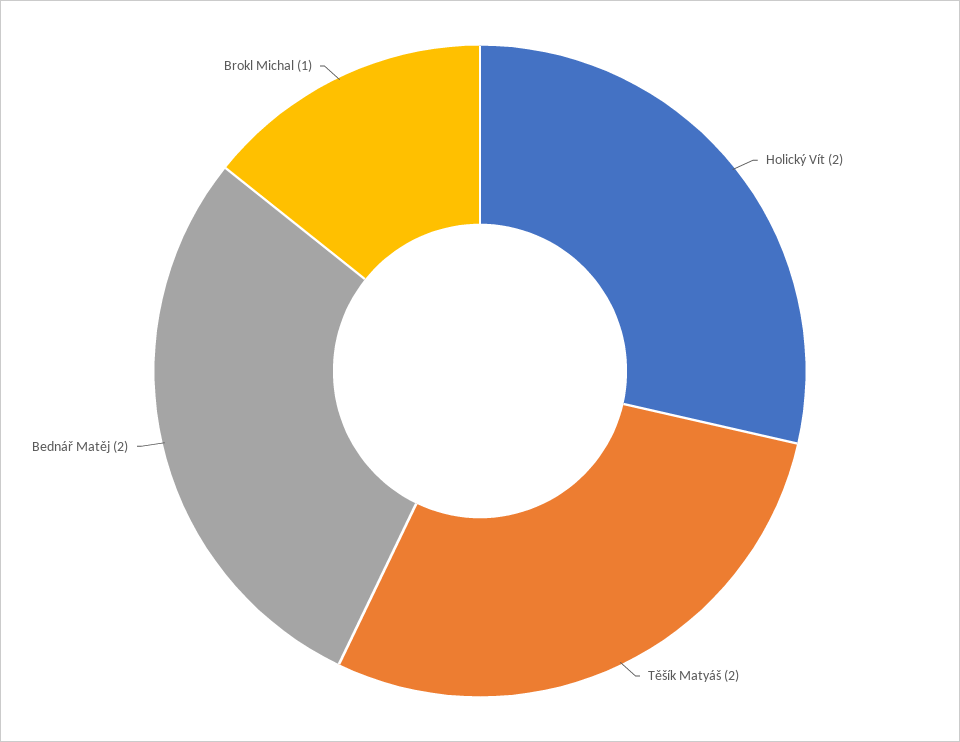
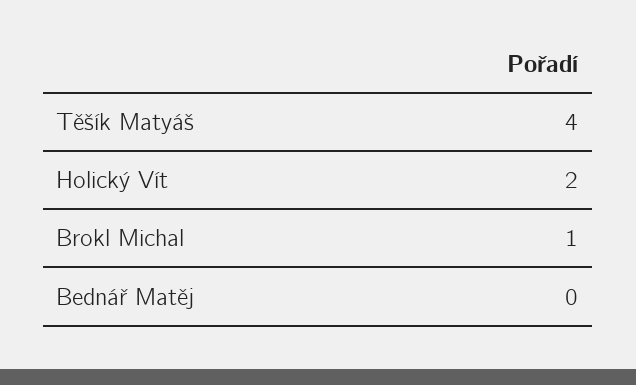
Těšík Matyáš: 2 -> 4
Bednář Matěj: 2 -> 0

